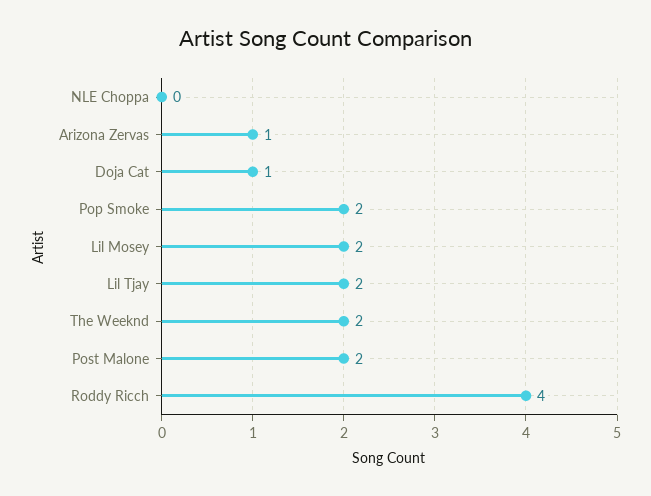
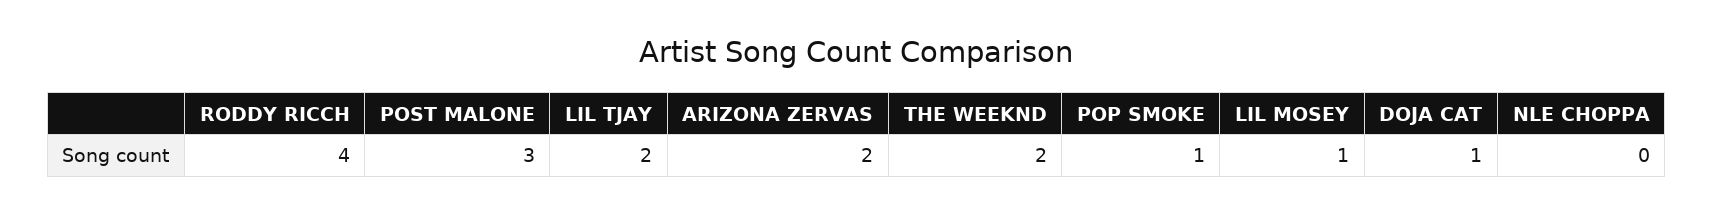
Arizona Zervas: 1 -> 2
Pop Smoke: 2 -> 1
Lil Mosey: 2 -> 1
Post Malone: 2 -> 3

